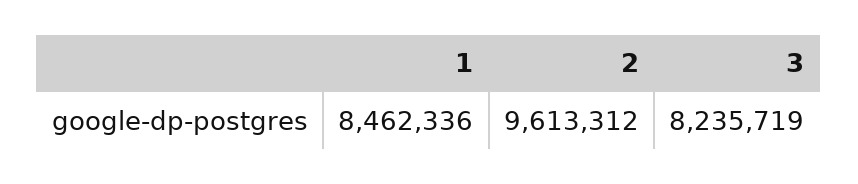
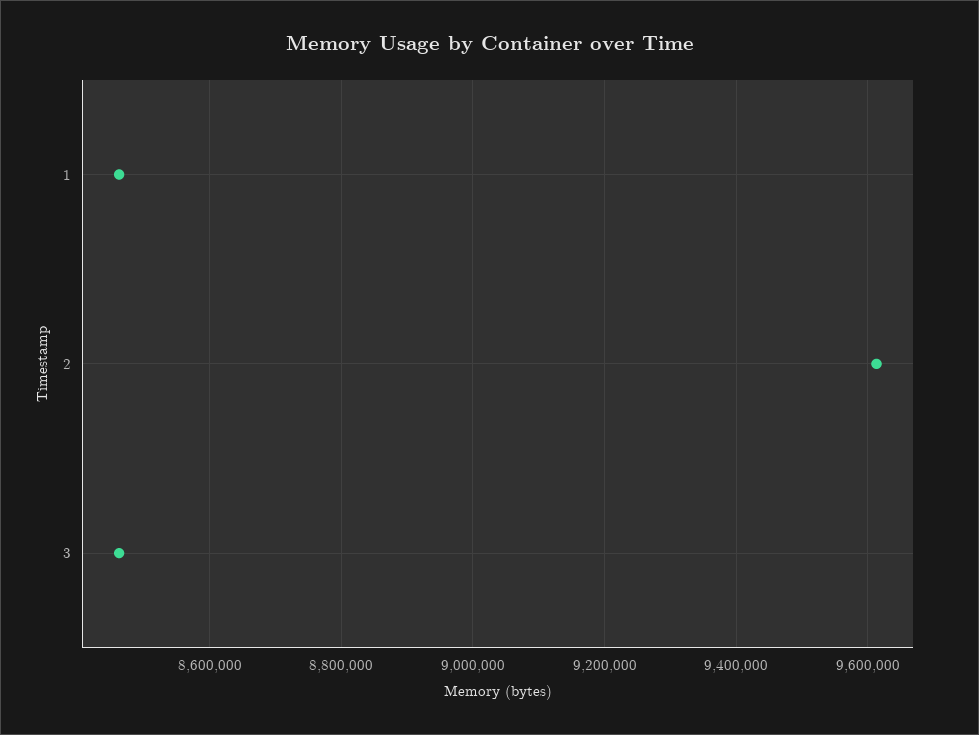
3: 8235719 -> 8460000

